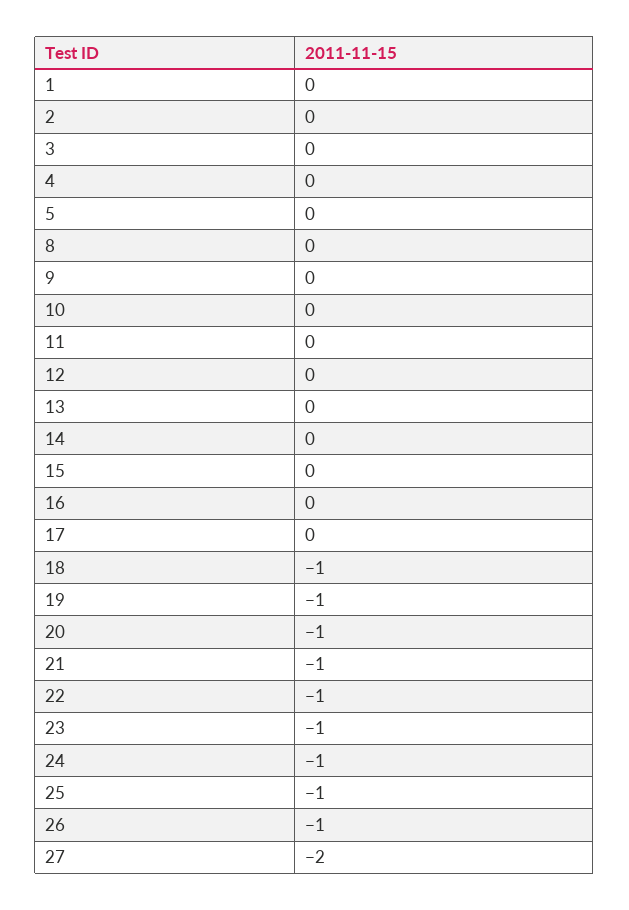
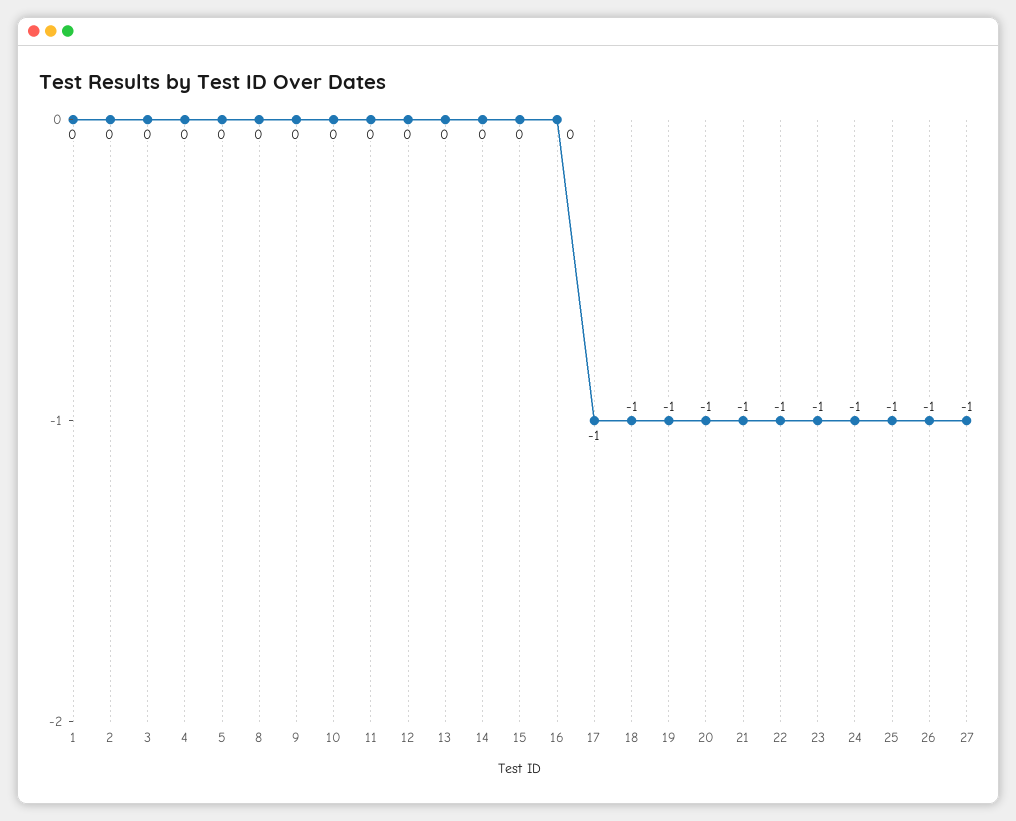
17: 0 -> -1
27: -2 -> -1

